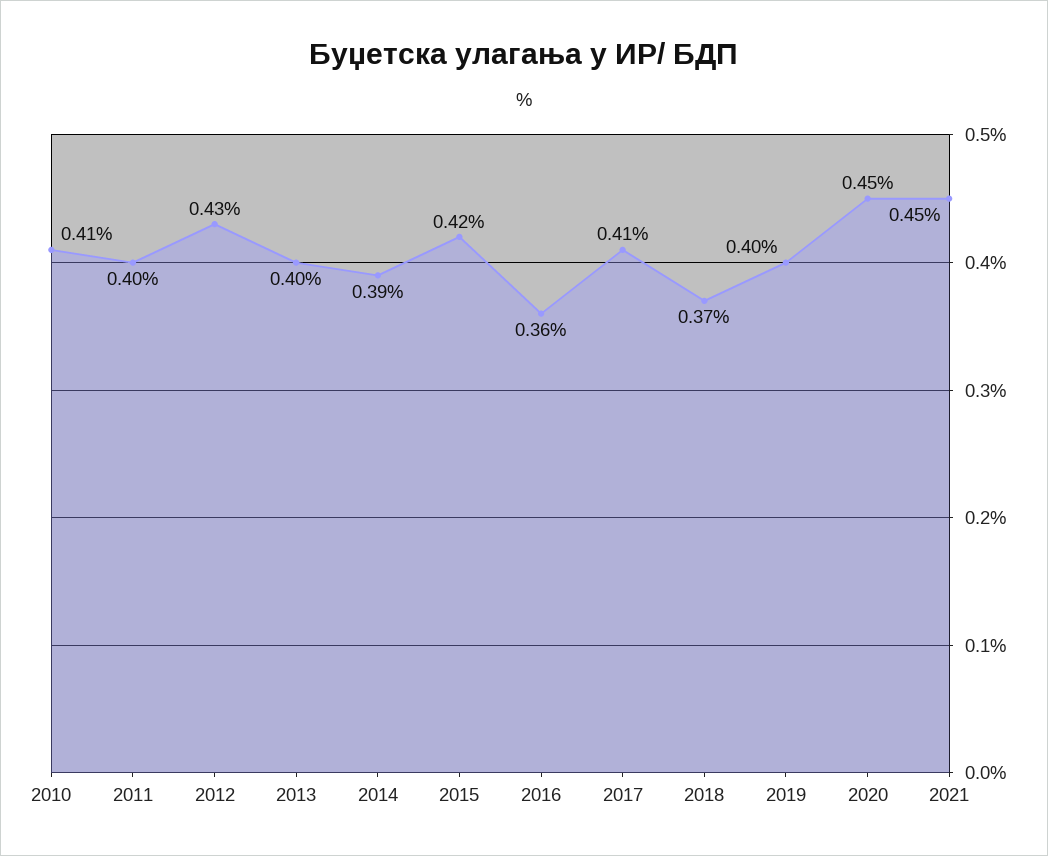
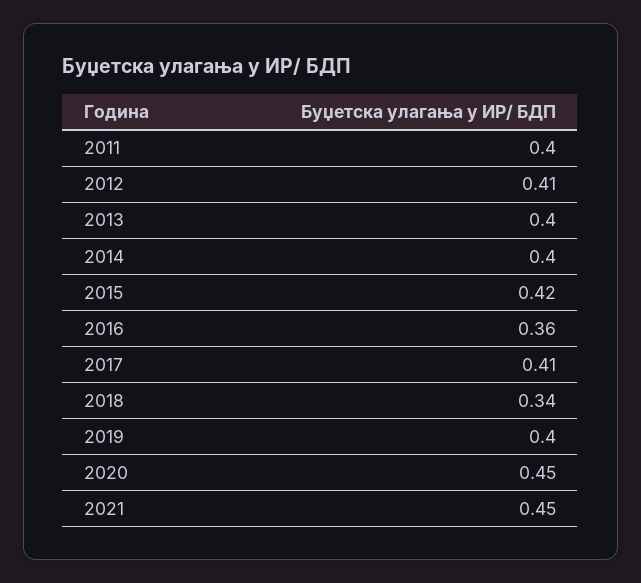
2010: 0.41 -> none
2012: 0.43 -> 0.41
2014: 0.39 -> 0.4
2018: 0.37 -> 0.34

